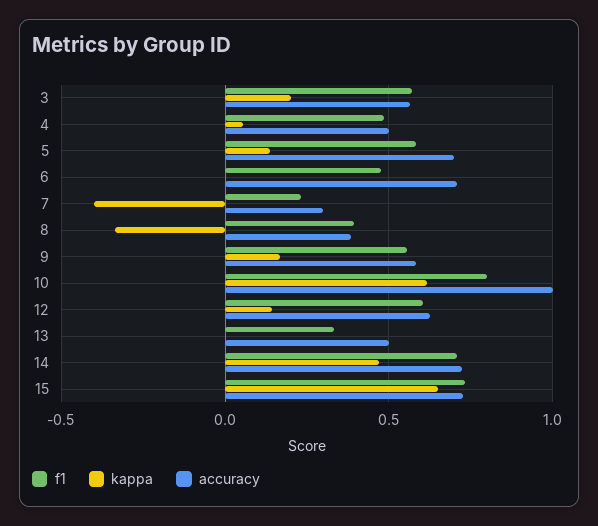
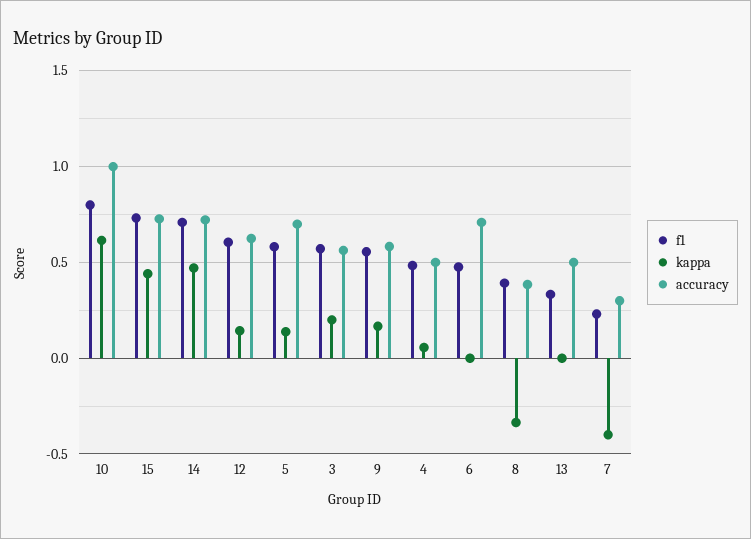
kappa, 15: 0.65 -> 0.45

